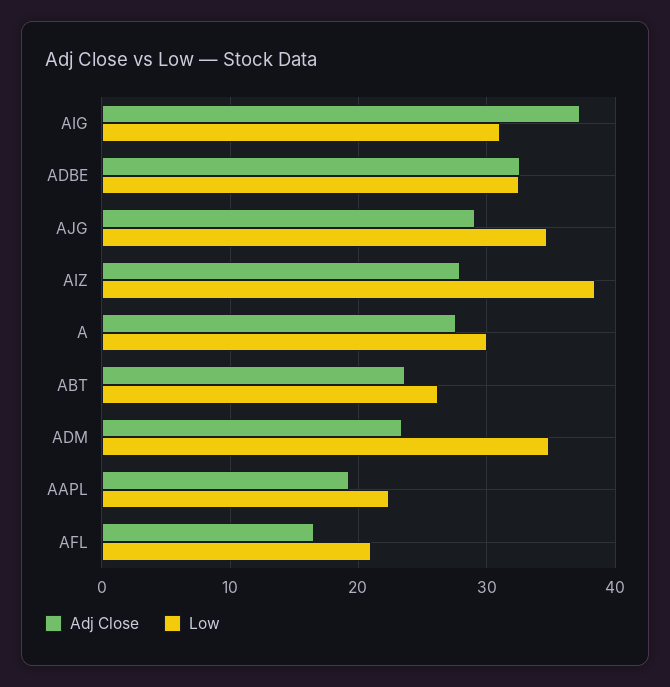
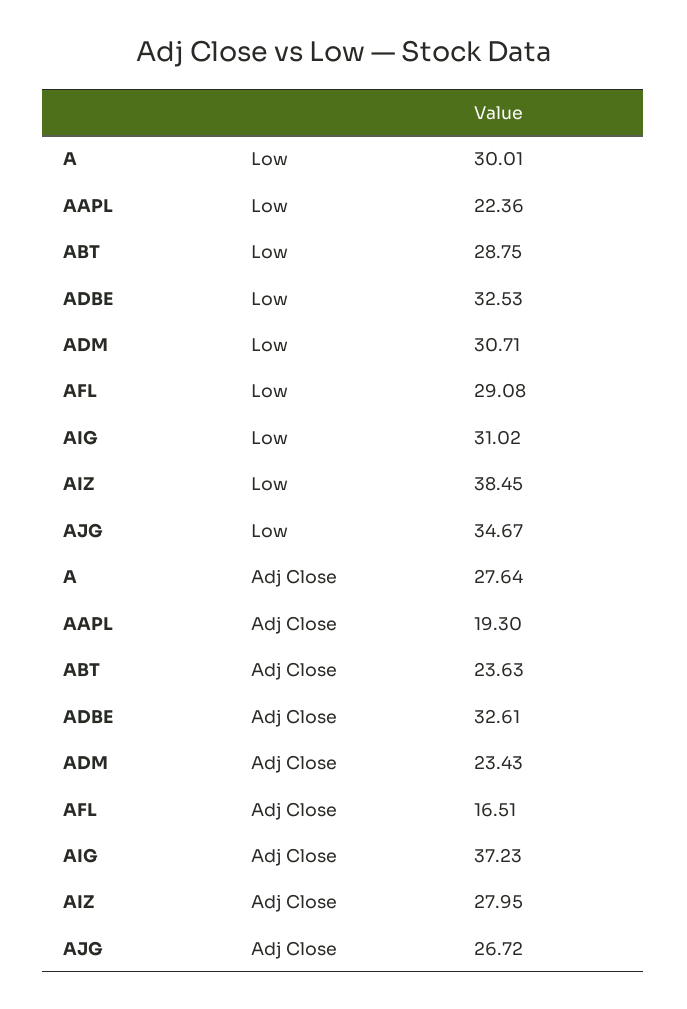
Adj Close, AJG: 29 -> 26.72
Low, ABT: 26 -> 28.75
Low, ADM: 35 -> 30.71
Low, AFL: 21 -> 29.08

